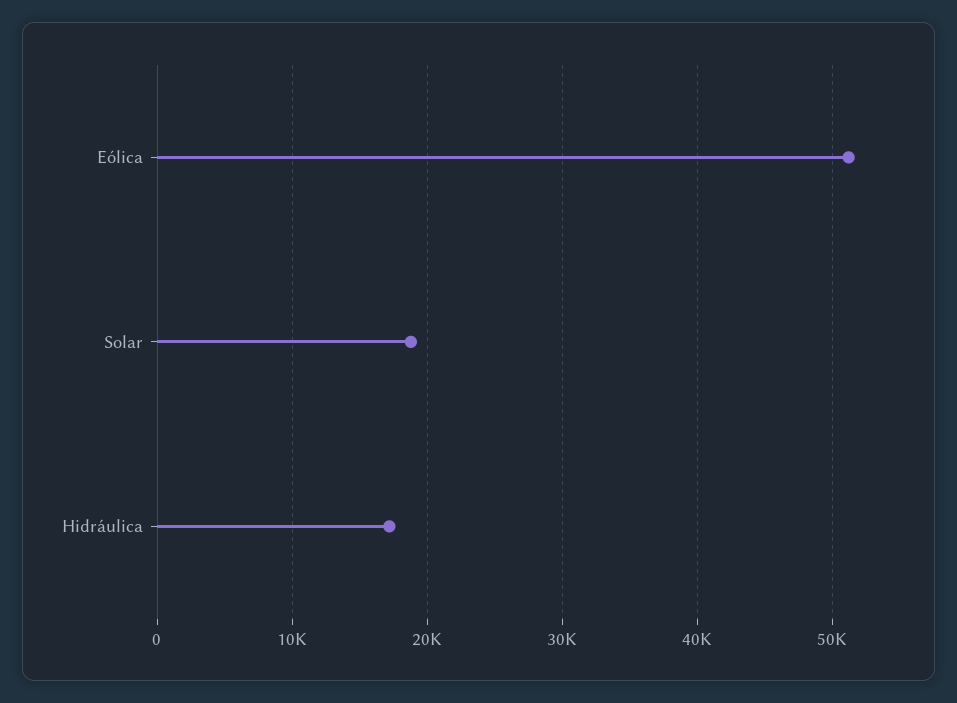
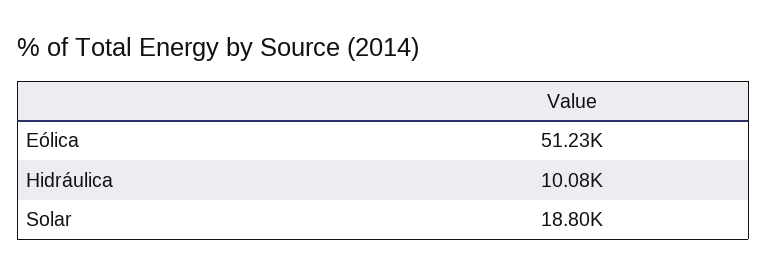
Hidráulica: 17000 -> 10080

